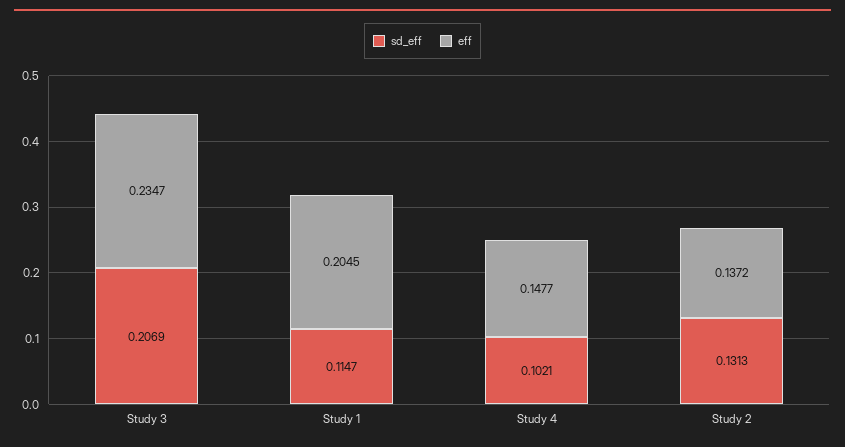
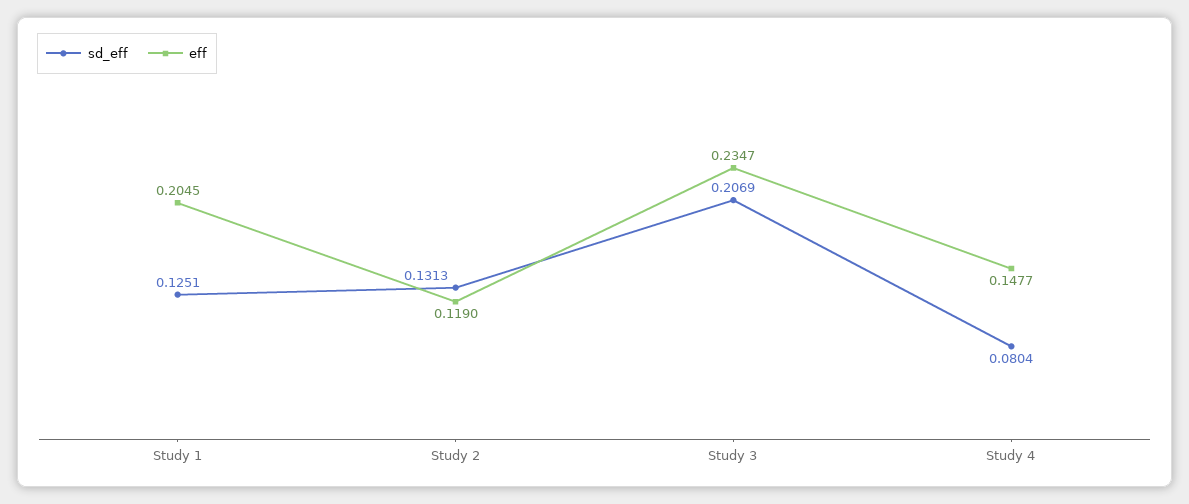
sd_eff, Study 1: 0.1147 -> 0.1251
sd_eff, Study 4: 0.1021 -> 0.0804
eff, Study 2: 0.1372 -> 0.119

